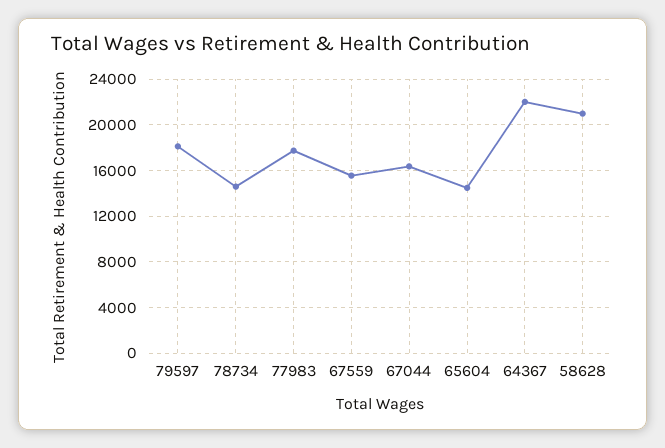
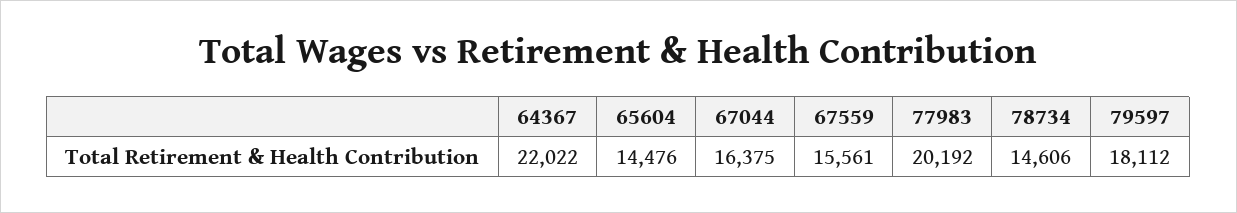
77983: 18000 -> 20192
58628: 21000 -> none

